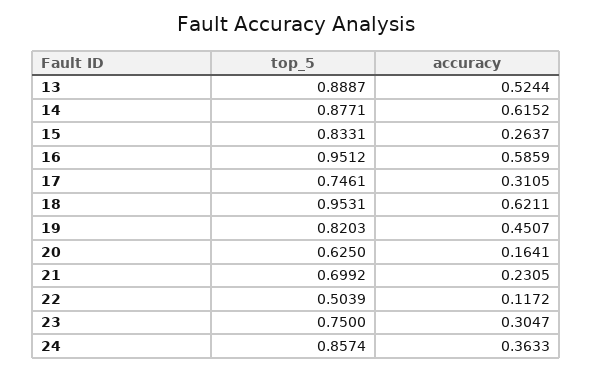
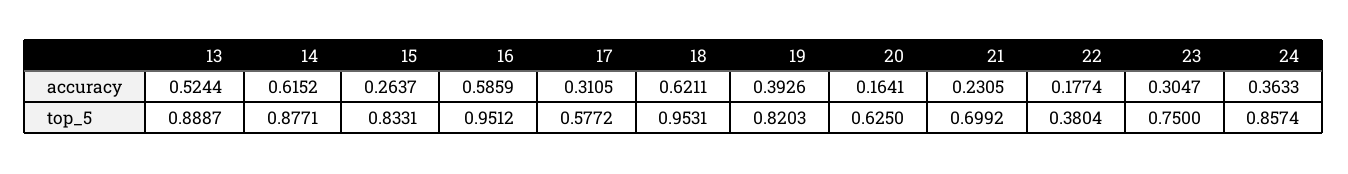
top_5, 17: 0.7461 -> 0.5772
accuracy, 19: 0.4507 -> 0.3926
top_5, 22: 0.5039 -> 0.3804
accuracy, 22: 0.1172 -> 0.1774

